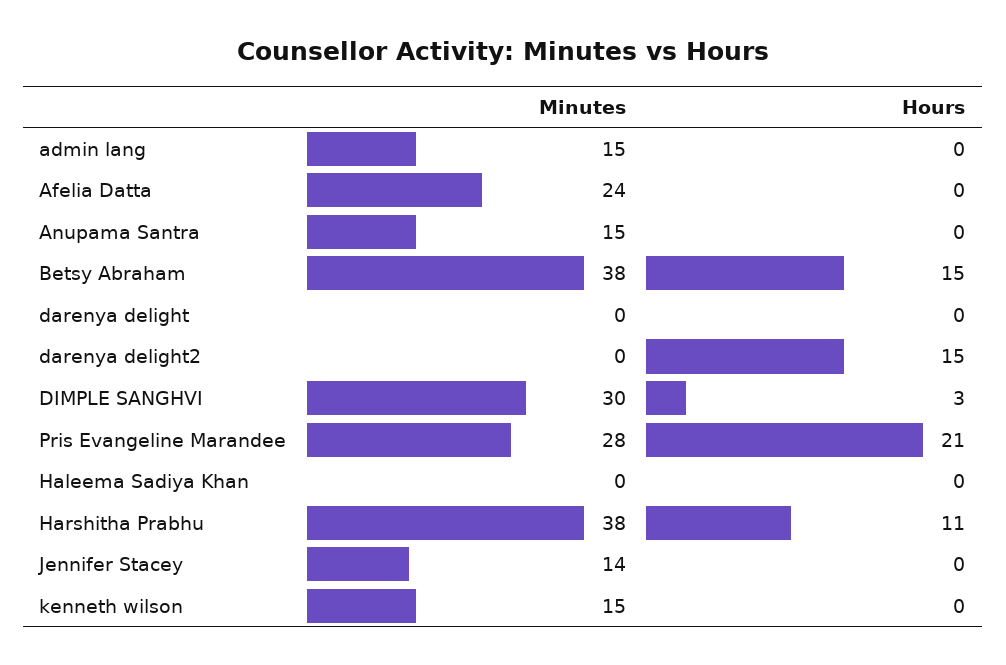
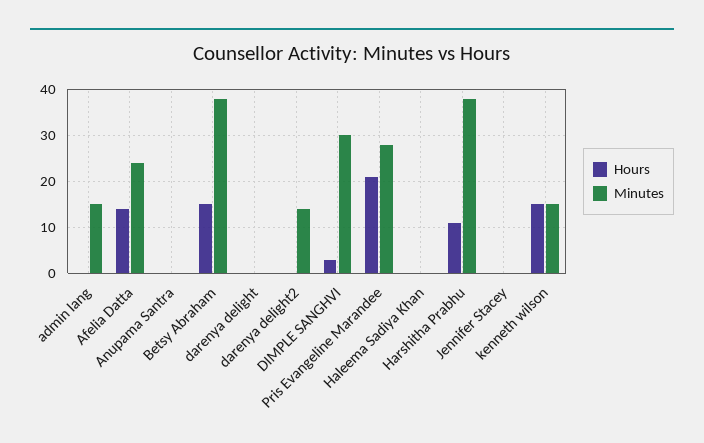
Hours, Afelia Datta: 0 -> 15
Minutes, Anupama Santra: 15 -> 0
Minutes, darenya delight2: 0 -> 15
Hours, darenya delight2: 15 -> 0
Minutes, Jennifer Stacey: 14 -> 0
Hours, kenneth wilson: 0 -> 15

